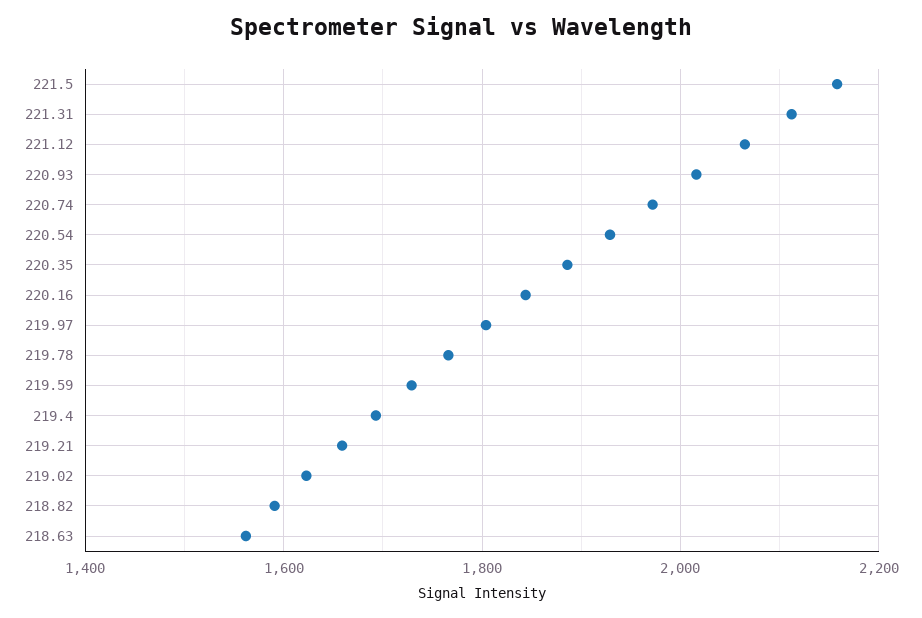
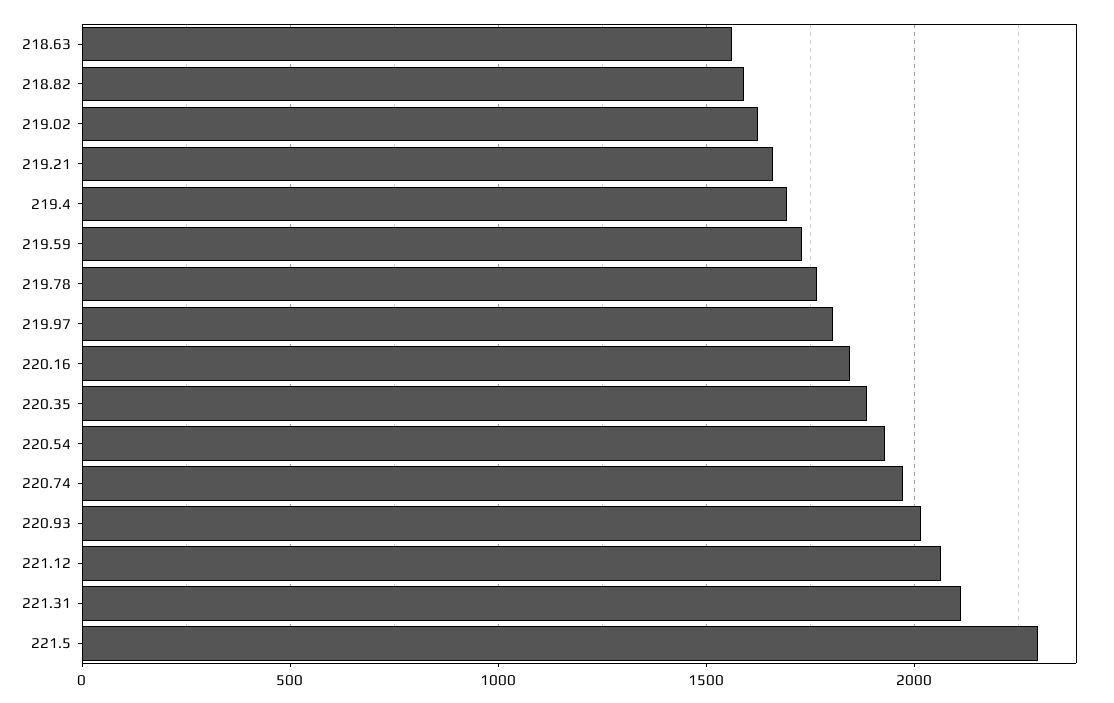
221.5: 2160 -> 2300

